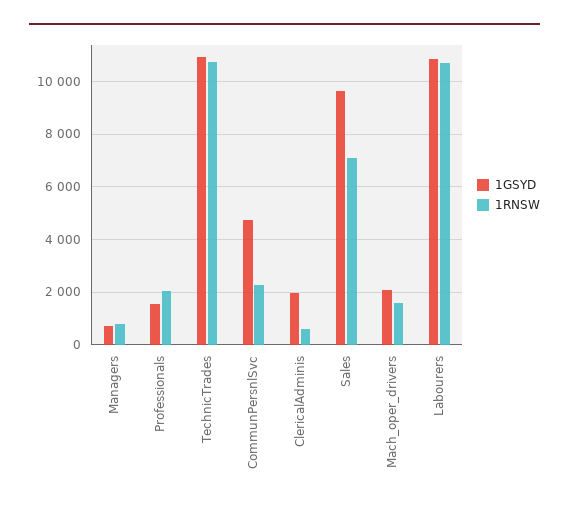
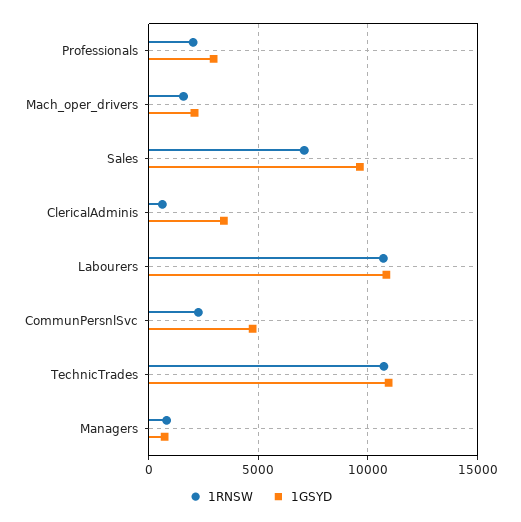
1GSYD, Professionals: 1500 -> 3000
1GSYD, ClericalAdminis: 2000 -> 3500

